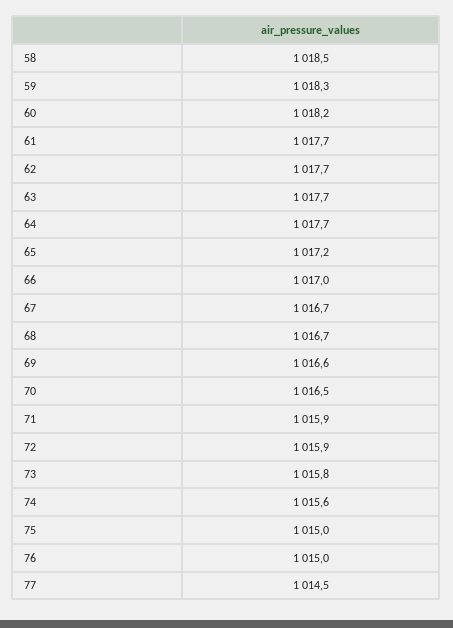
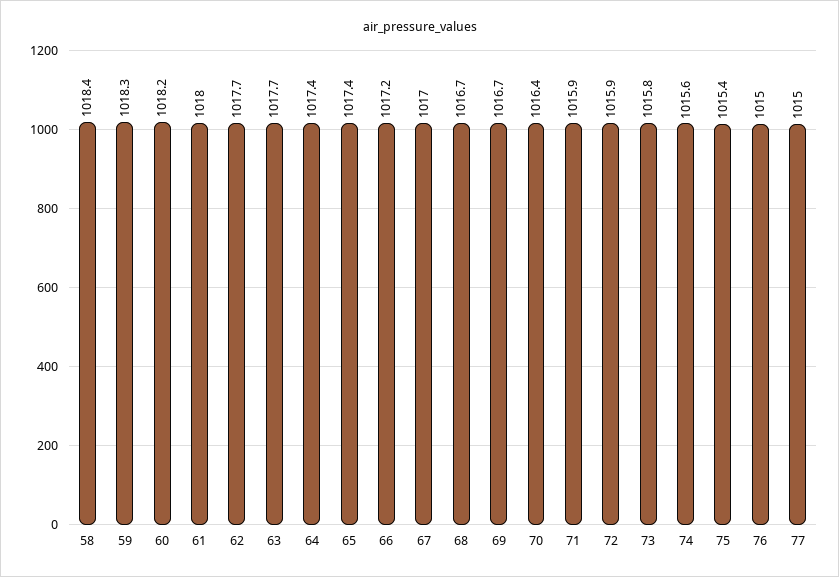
58: 1018.5 -> 1018.4
61: 1017.7 -> 1018
64: 1017.7 -> 1017.4
65: 1017.2 -> 1017.4
66: 1017 -> 1017.2
67: 1016.7 -> 1017
69: 1016.6 -> 1016.7
70: 1016.5 -> 1016.4
75: 1015 -> 1015.4
77: 1014.5 -> 1015

